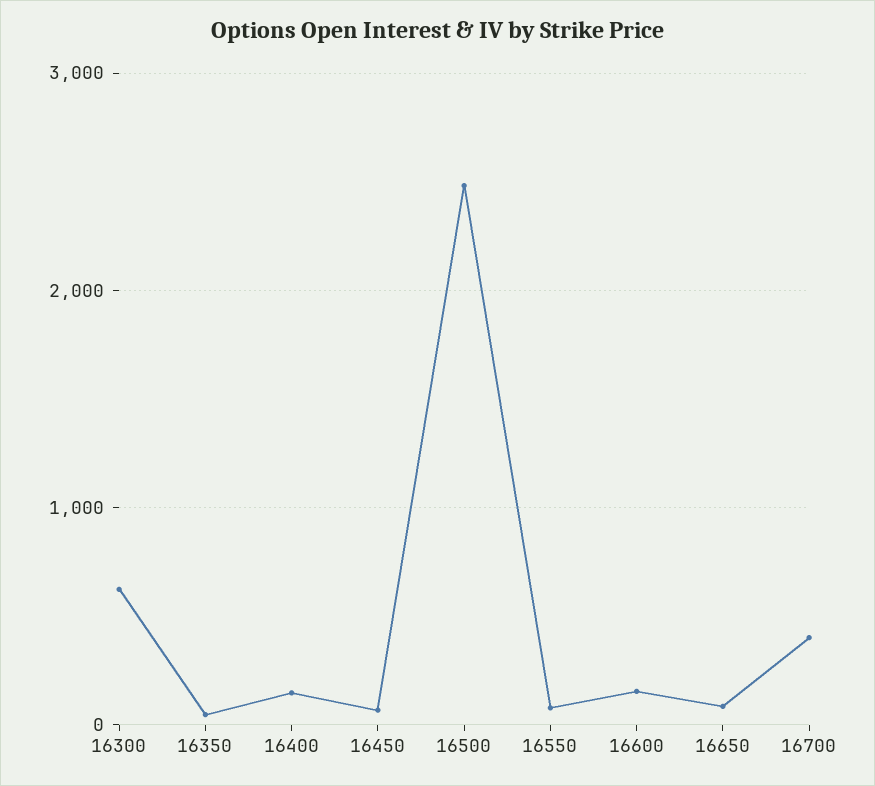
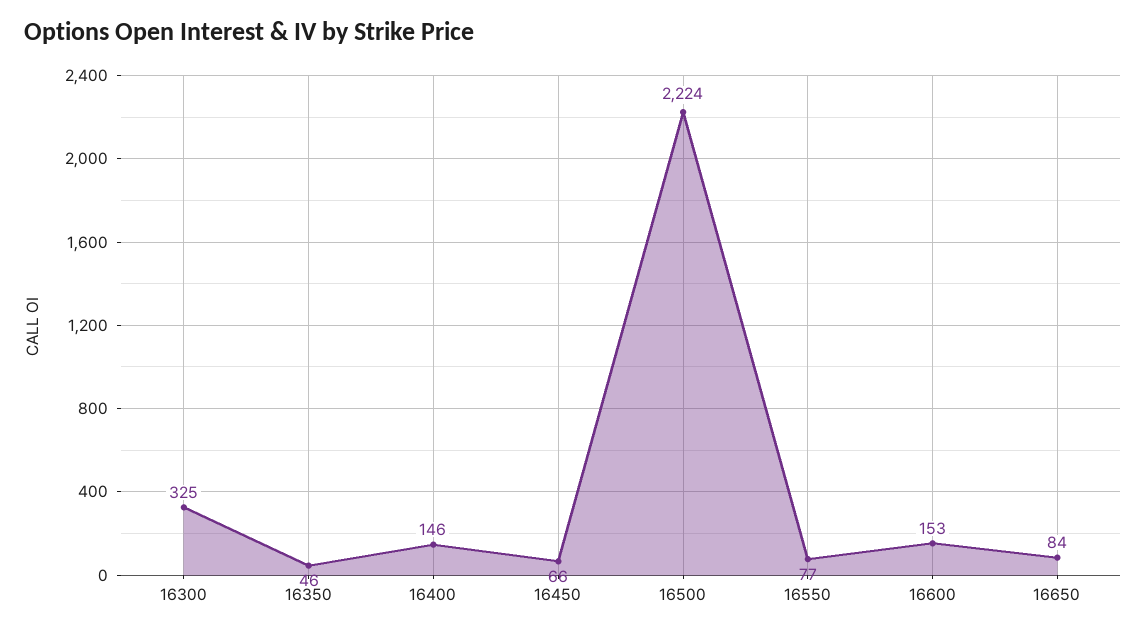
16300: 600 -> 325
16500: 2500 -> 2224
16700: 400 -> none

